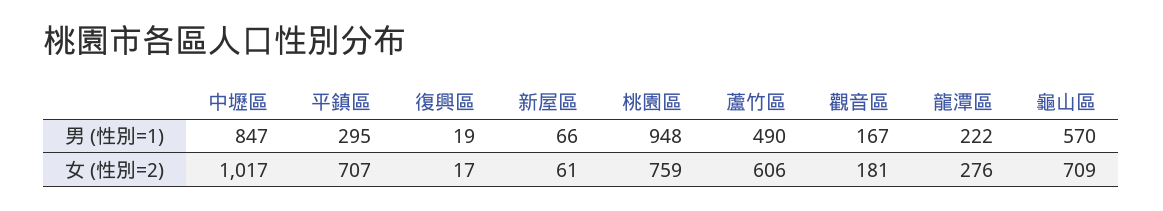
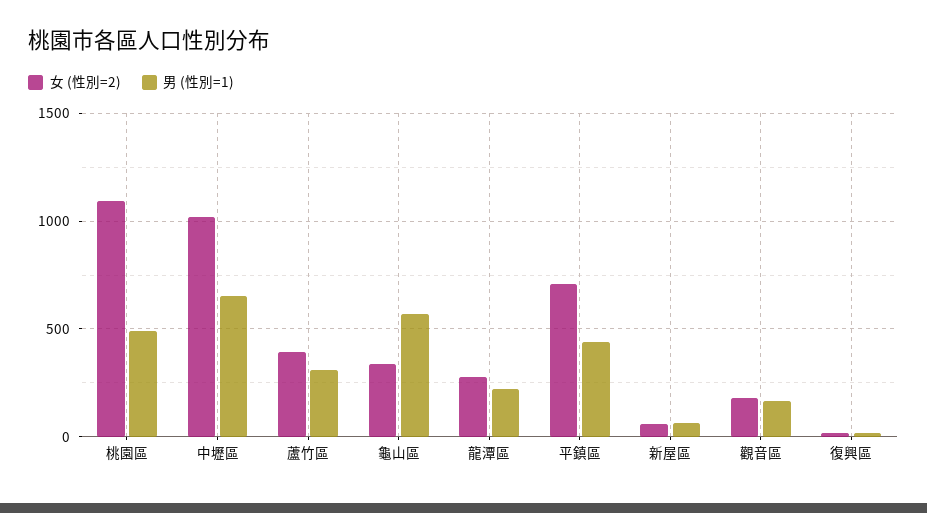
男 (性別=1), 中壢區: 847 -> 650
男 (性別=1), 平鎮區: 295 -> 450
男 (性別=1), 桃園區: 948 -> 500
男 (性別=1), 蘆竹區: 490 -> 300
女 (性別=2), 桃園區: 759 -> 1100
女 (性別=2), 蘆竹區: 606 -> 400
女 (性別=2), 龜山區: 709 -> 350

